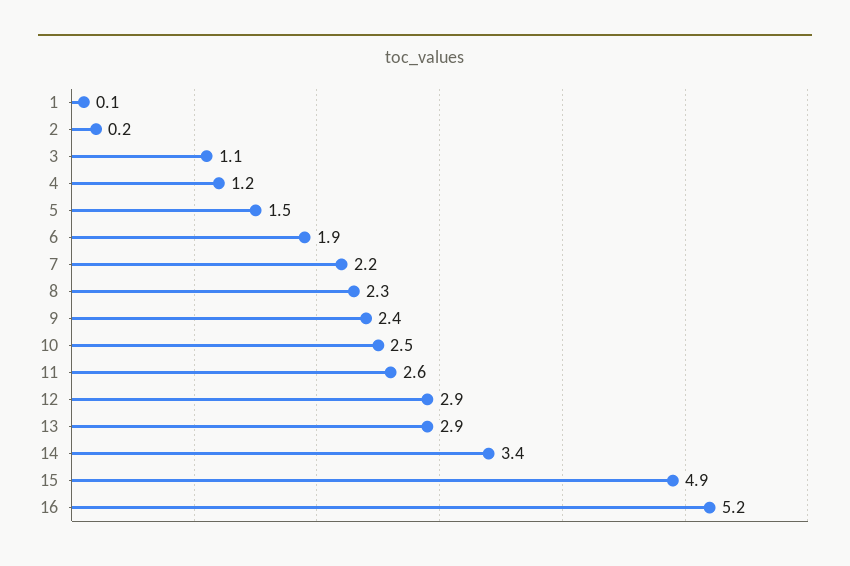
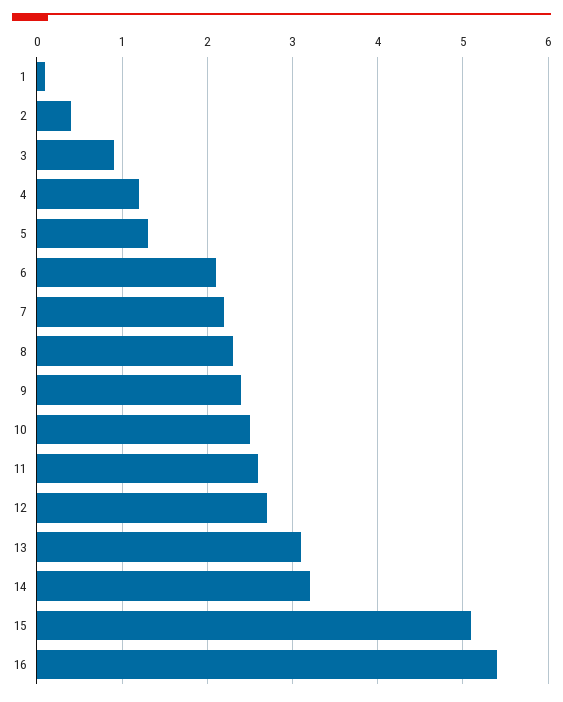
2: 0.2 -> 0.4
3: 1.1 -> 0.9
5: 1.5 -> 1.3
6: 1.9 -> 2.1
12: 2.9 -> 2.7
13: 2.9 -> 3.1
14: 3.4 -> 3.2
15: 4.9 -> 5.1
16: 5.2 -> 5.4

